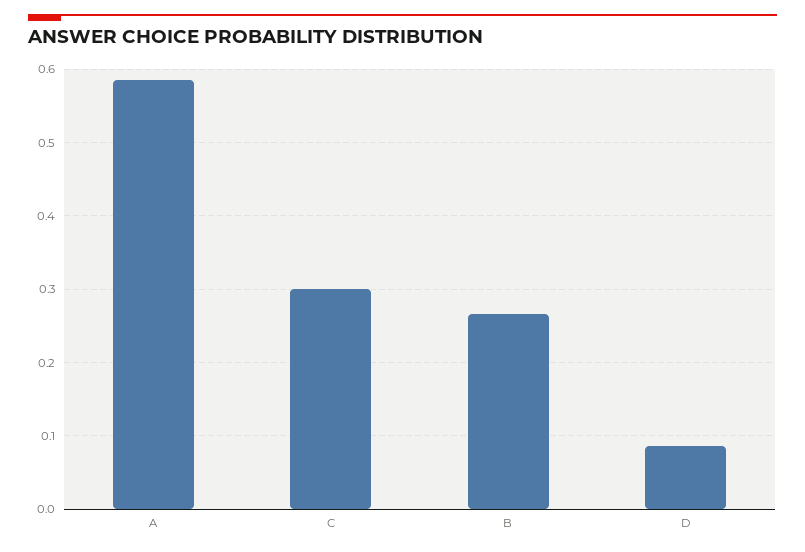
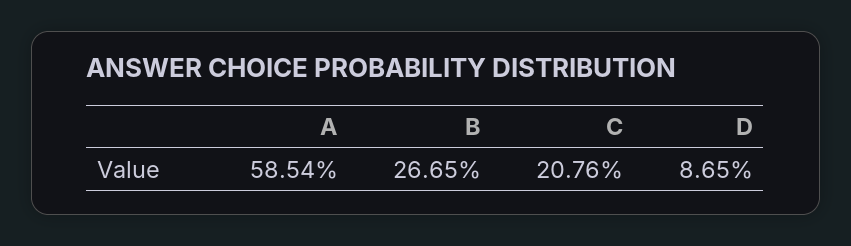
C: 0.3 -> 0.2076

